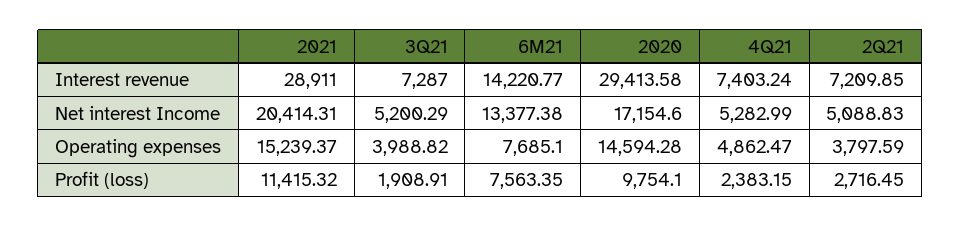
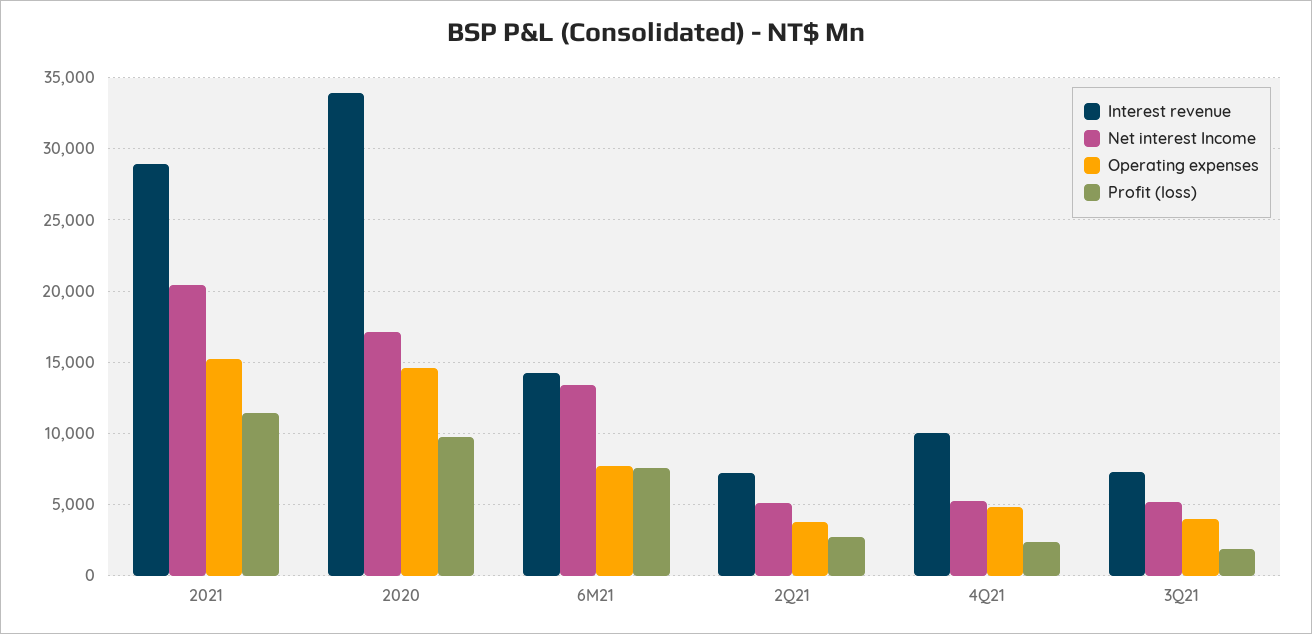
Interest revenue, 2020: 29413.58 -> 34000
Interest revenue, 4Q21: 7403.24 -> 10000

